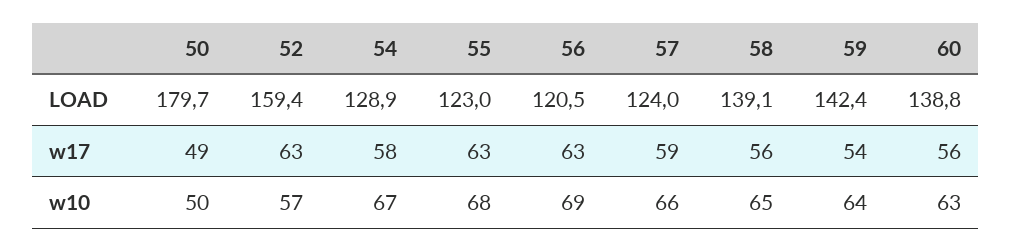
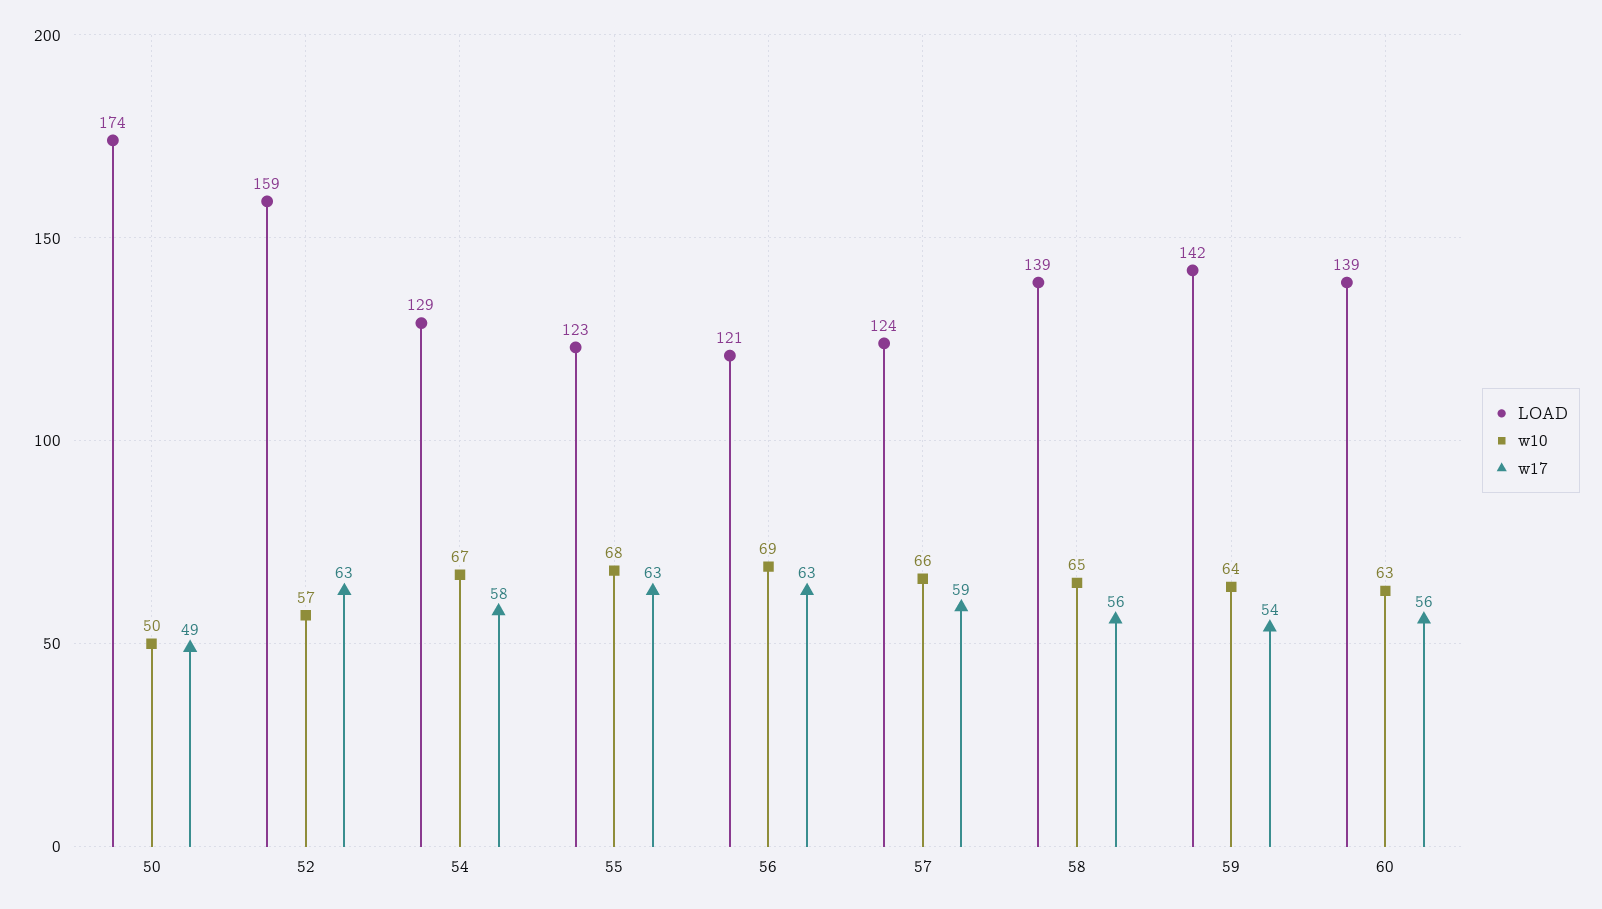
LOAD, 50: 179.7 -> 174

